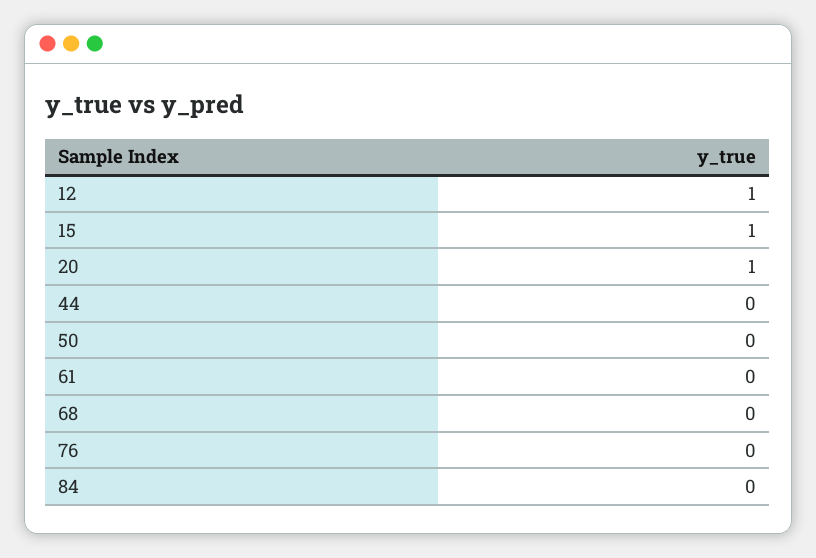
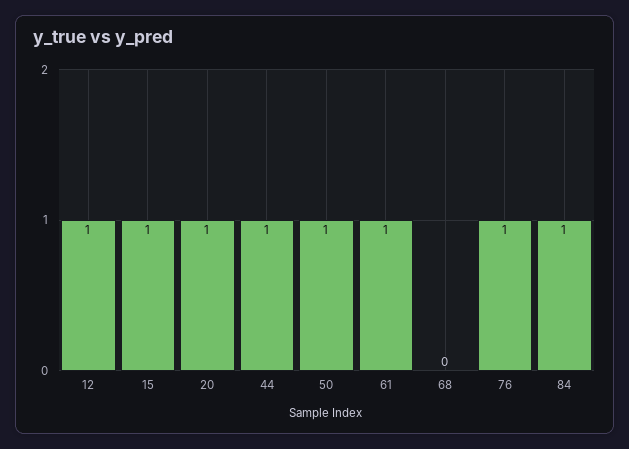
44: 0 -> 1
50: 0 -> 1
61: 0 -> 1
76: 0 -> 1
84: 0 -> 1

